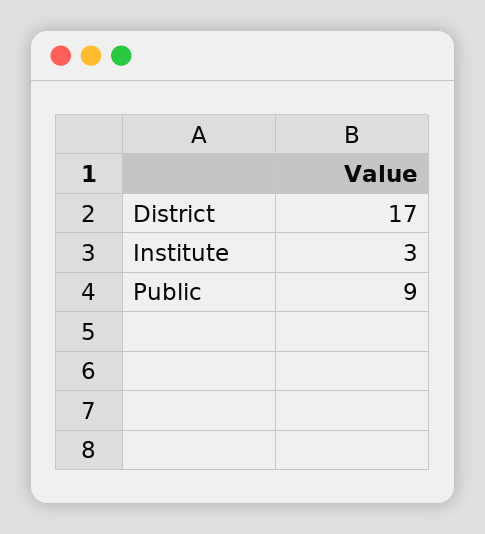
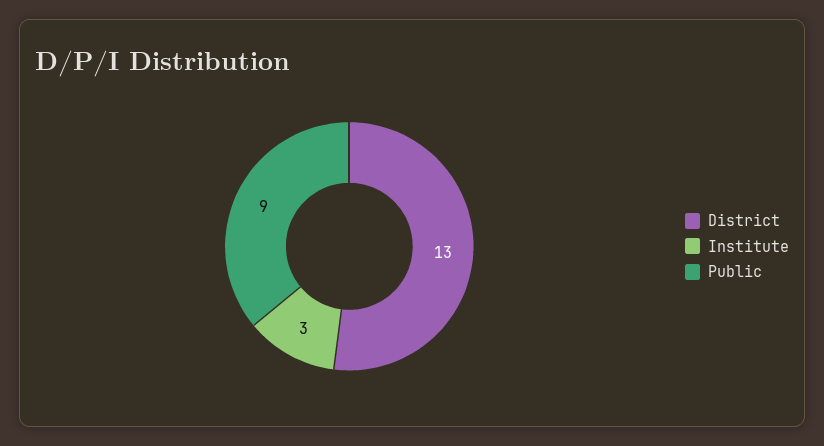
District: 17 -> 13

